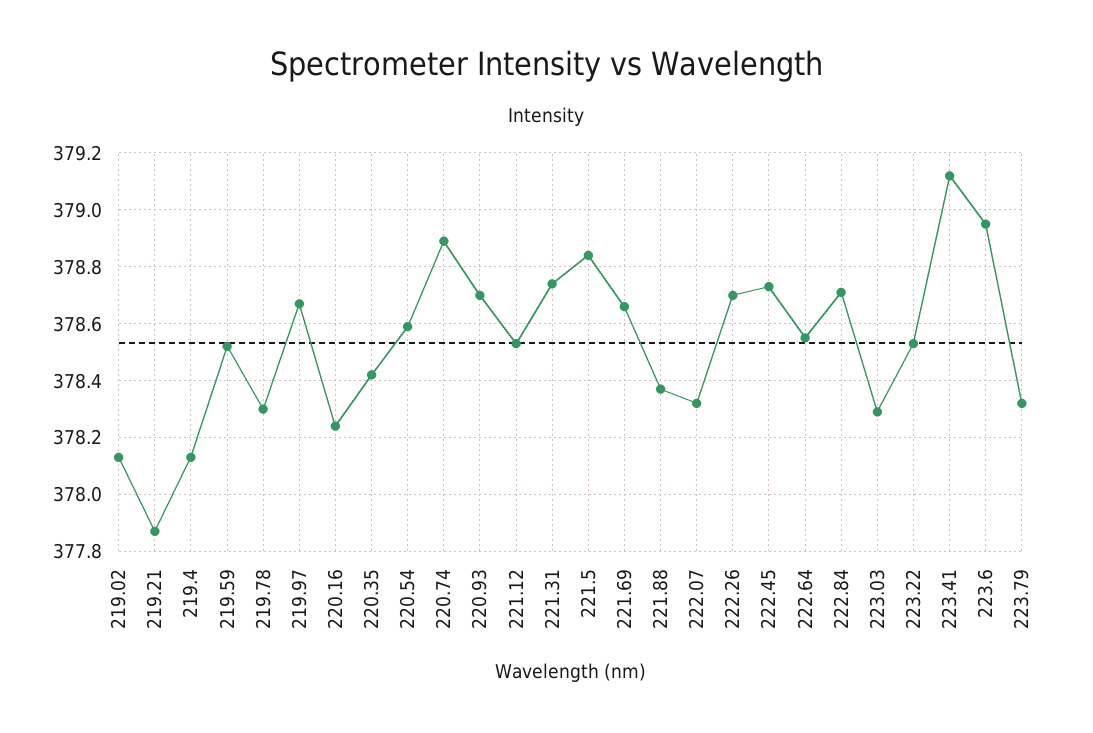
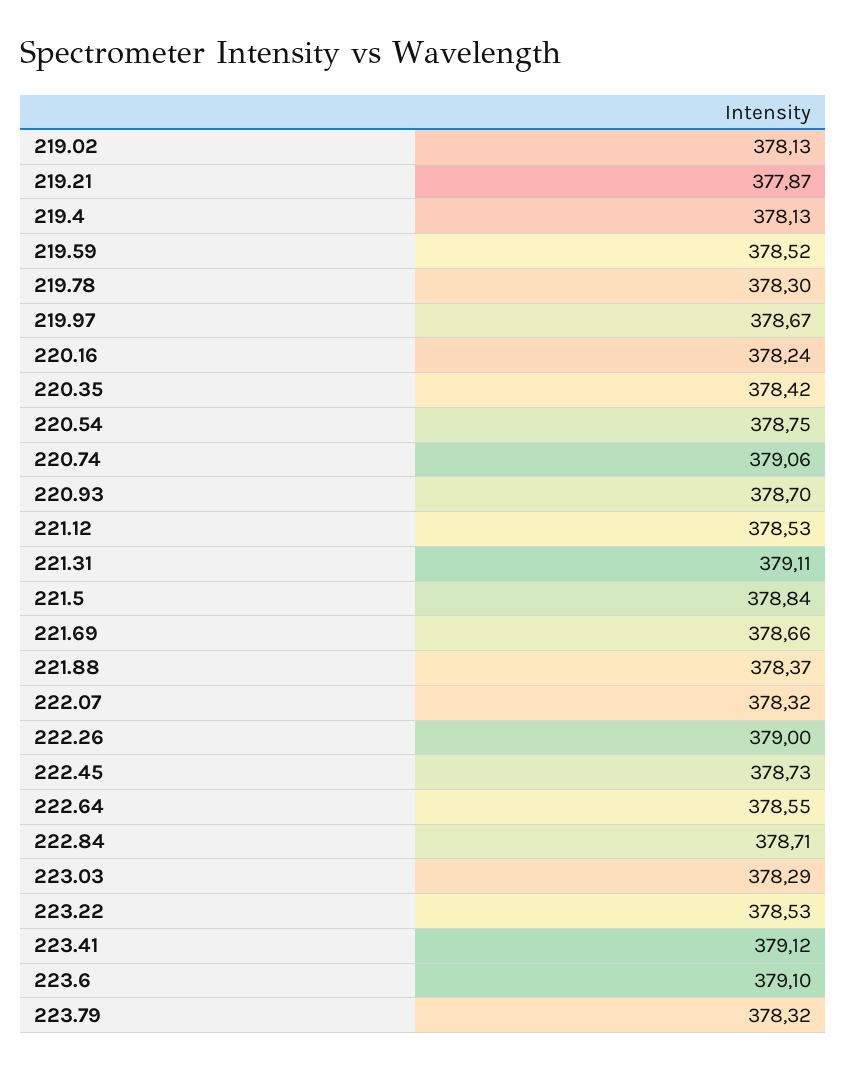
220.54: 378.6 -> 378.75
220.74: 378.9 -> 379.06
221.31: 378.75 -> 379.11
222.26: 378.7 -> 379
223.6: 378.95 -> 379.1

